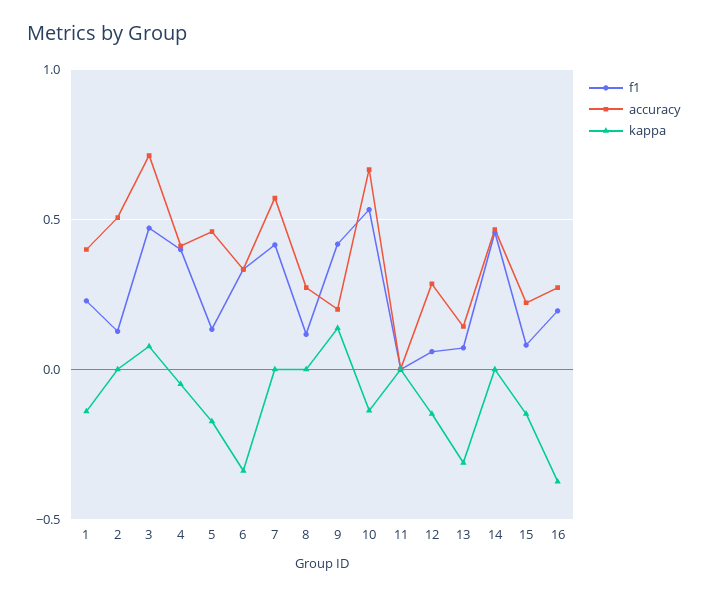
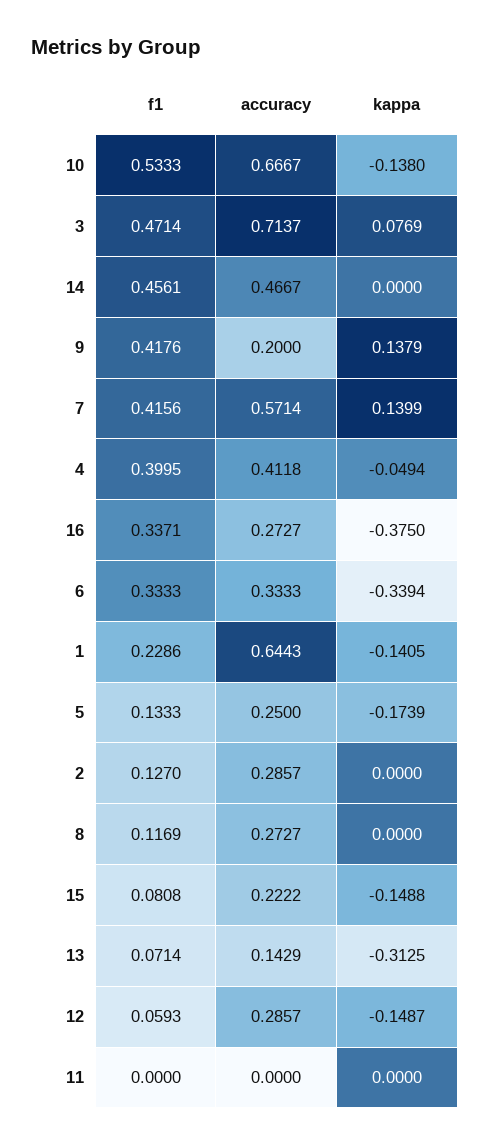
accuracy, 1: 0.4 -> 0.6443
accuracy, 2: 0.5 -> 0.2857
accuracy, 5: 0.45 -> 0.25
kappa, 7: 0 -> 0.1399
f1, 16: 0.2 -> 0.3371

